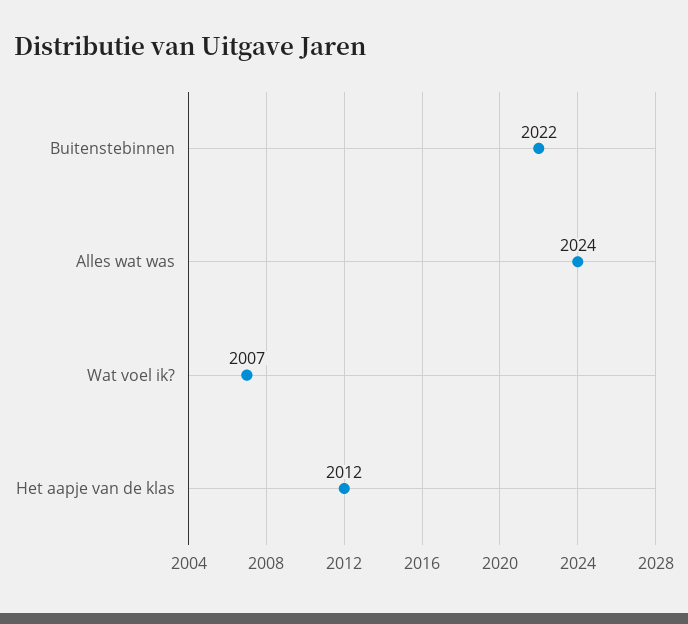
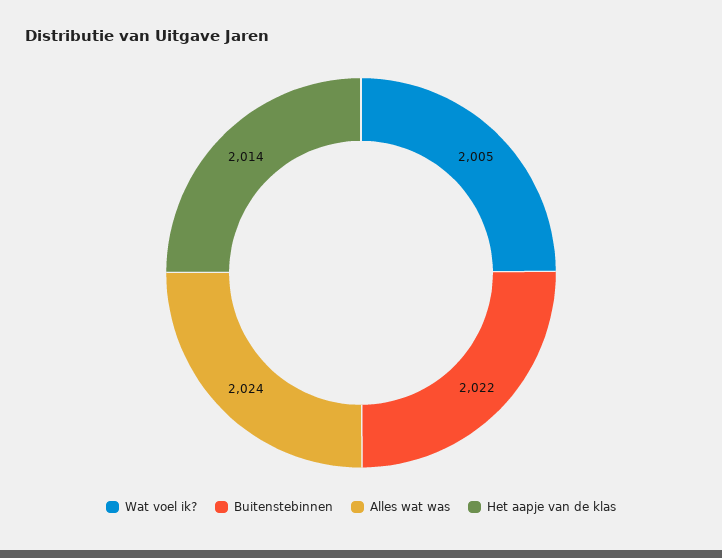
Wat voel ik?: 2007 -> 2005
Het aapje van de klas: 2012 -> 2014

